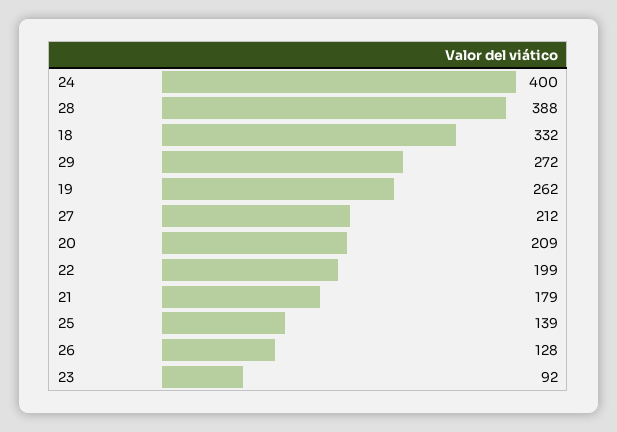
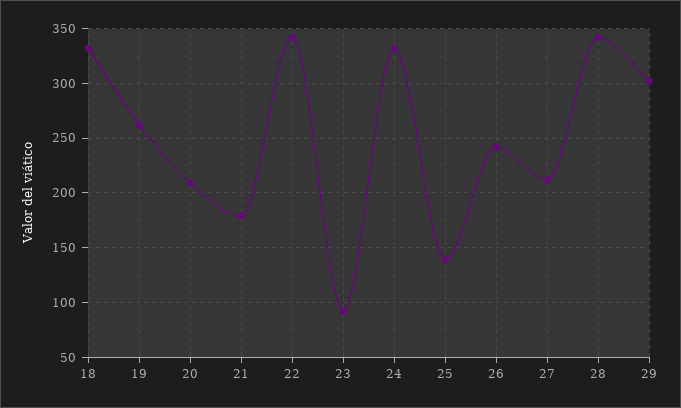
24: 400 -> 330
28: 388 -> 340
29: 272 -> 300
22: 199 -> 340
26: 128 -> 240

